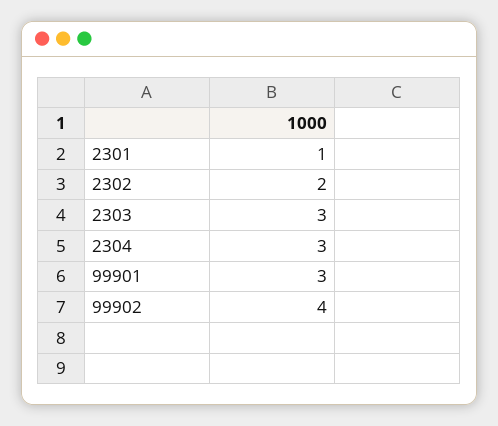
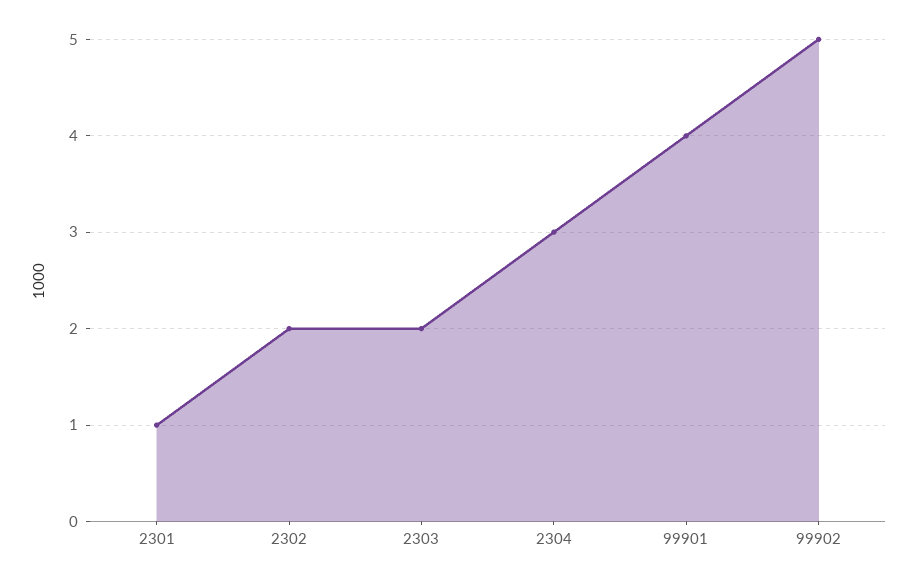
2303: 3 -> 2
99901: 3 -> 4
99902: 4 -> 5

